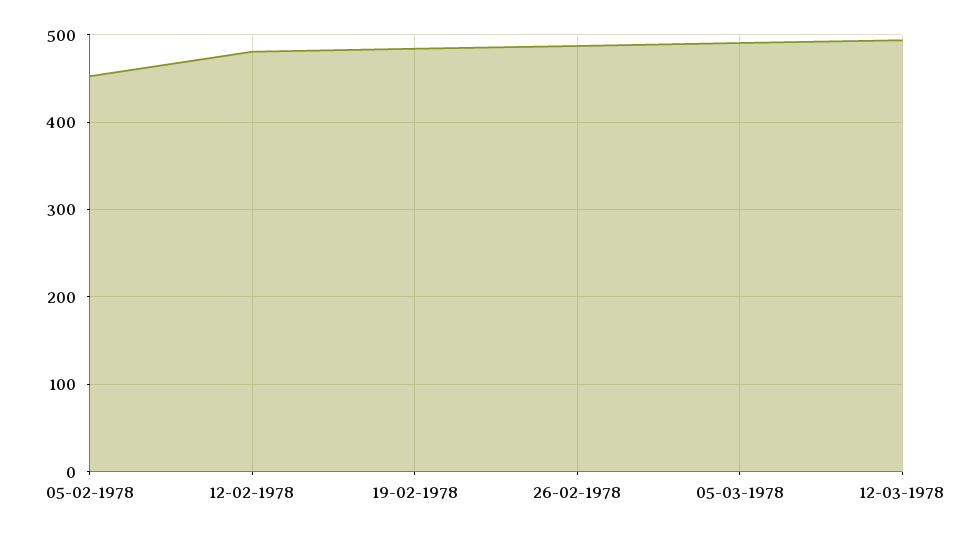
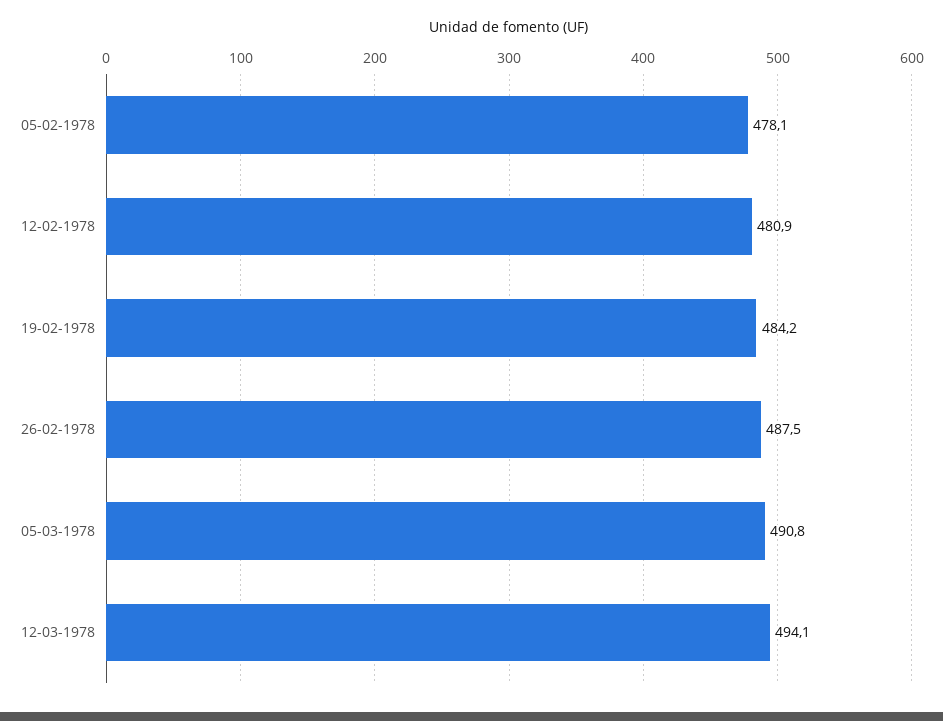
05-02-1978: 450 -> 478.1

